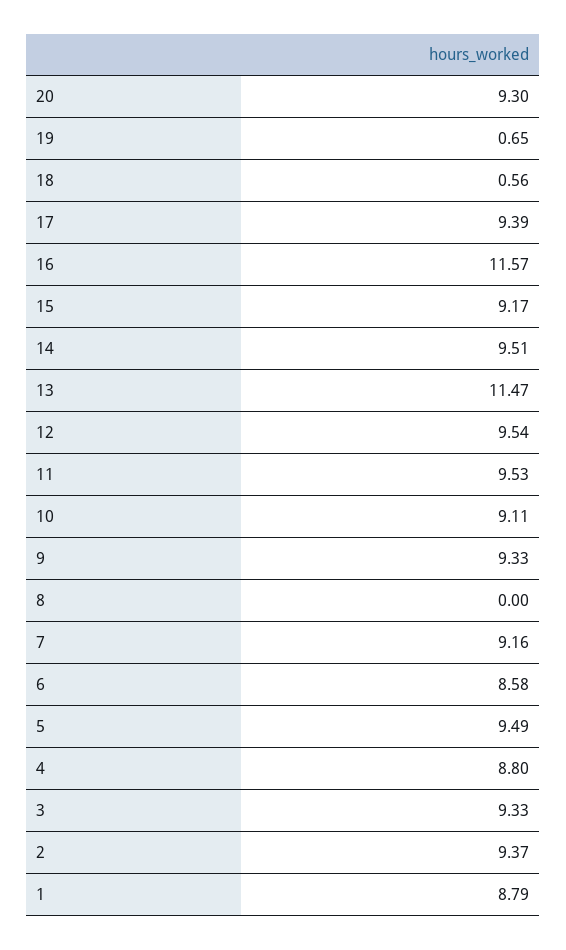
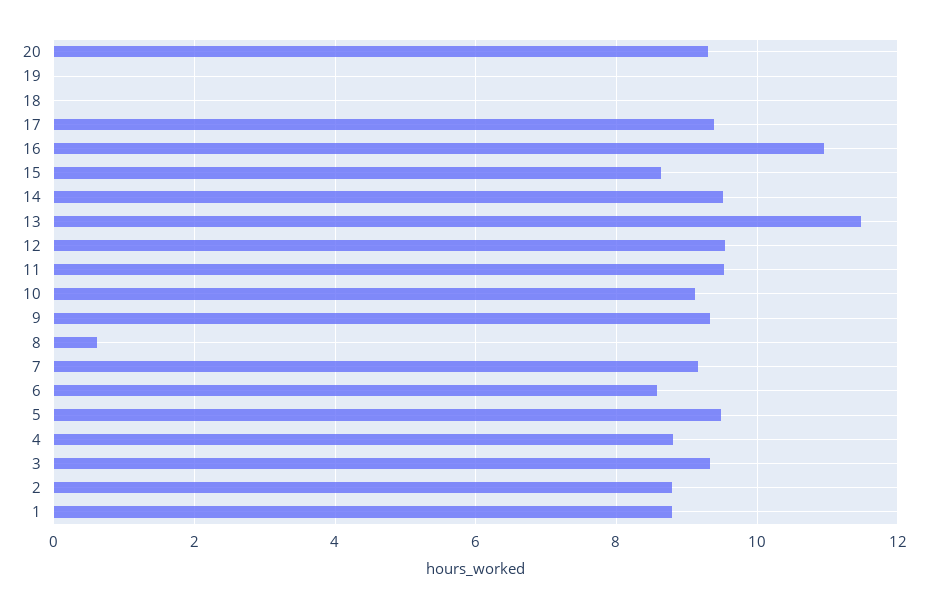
19: 0.65 -> 0
18: 0.56 -> 0
16: 11.57 -> 11
15: 9.17 -> 8.6
8: 0 -> 0.6
2: 9.37 -> 8.8

